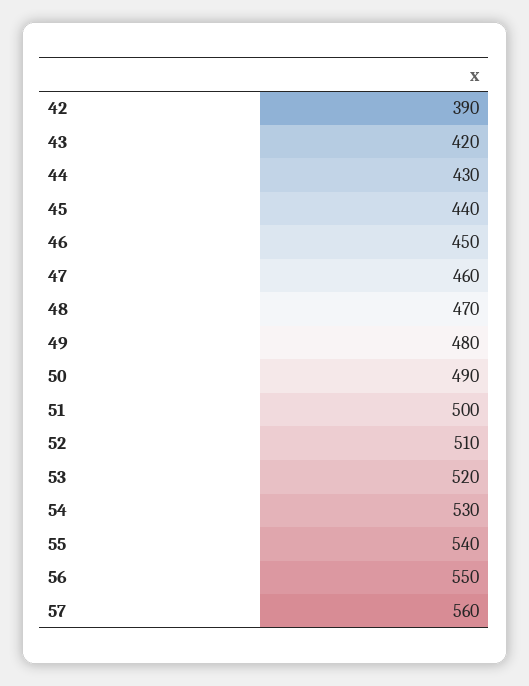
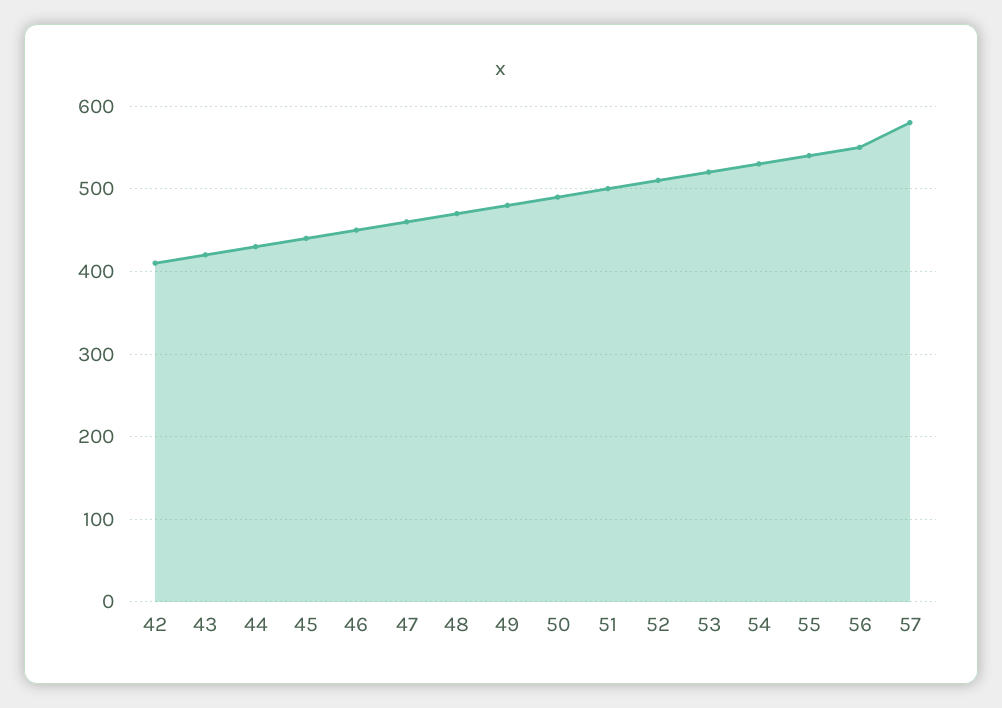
42: 390 -> 410
57: 560 -> 580

